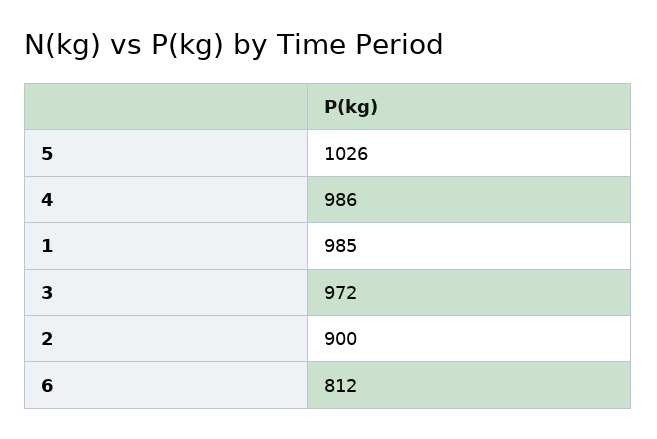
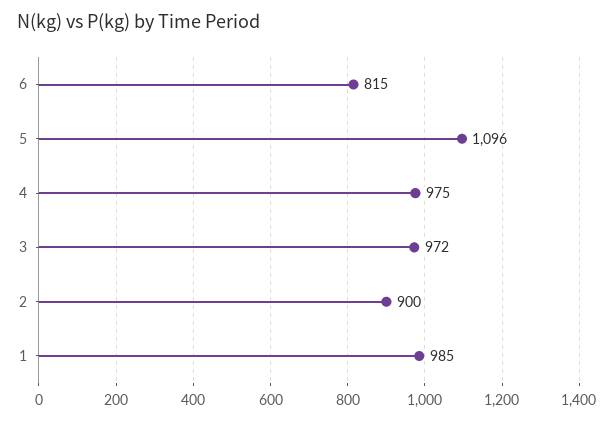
5: 1026 -> 1096
4: 986 -> 975
6: 812 -> 815

